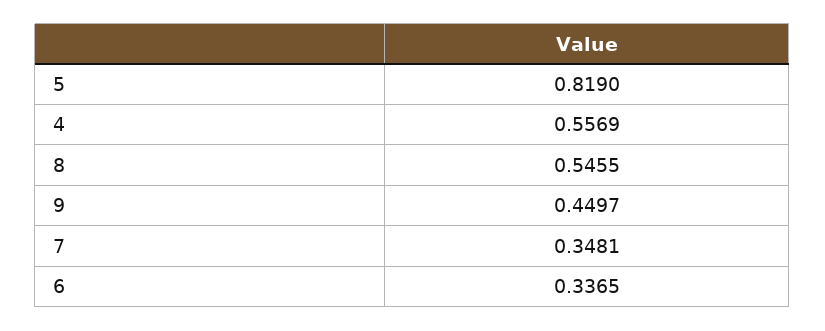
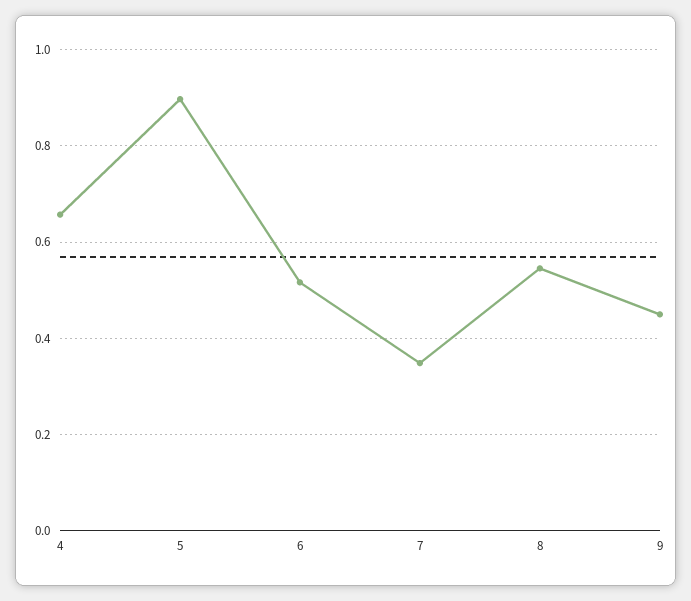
5: 0.819 -> 0.9
4: 0.5569 -> 0.66
6: 0.3365 -> 0.52

